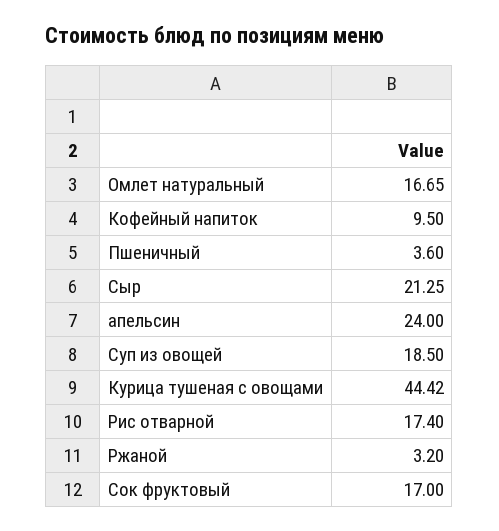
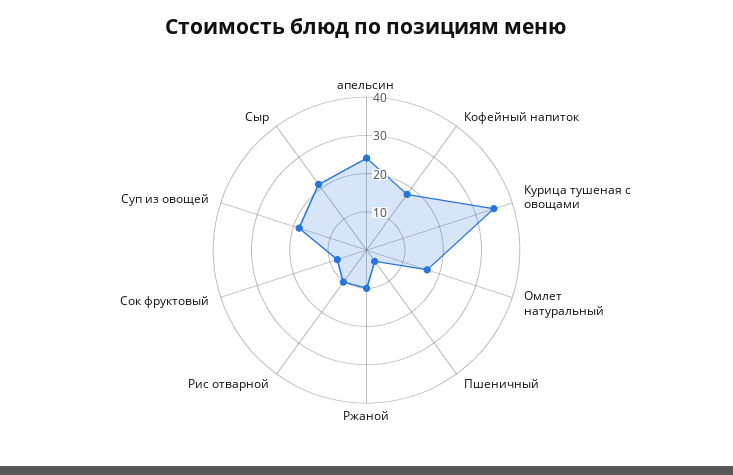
Кофейный напиток: 9.5 -> 17.5
Курица тушеная с овощами: 44.42 -> 35
Рис отварной: 17.4 -> 10
Ржаной: 3.2 -> 10
Сок фруктовый: 17 -> 7.5

